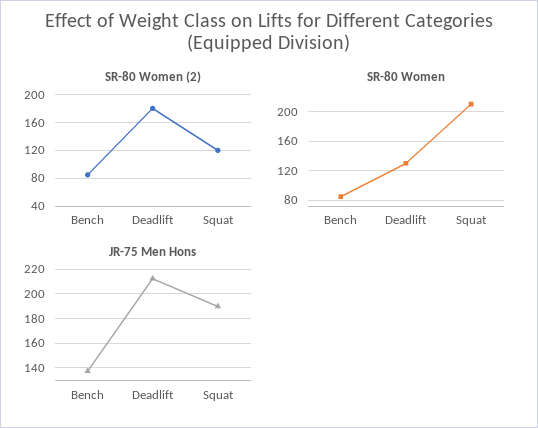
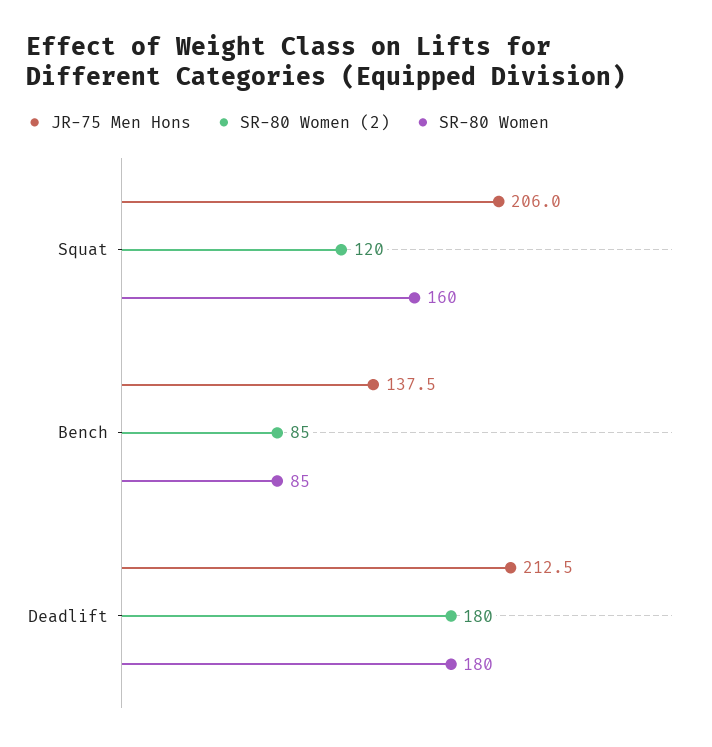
SR-80 Women, Deadlift: 130 -> 180
SR-80 Women, Squat: 210 -> 160
JR-75 Men Hons, Squat: 190 -> 206

